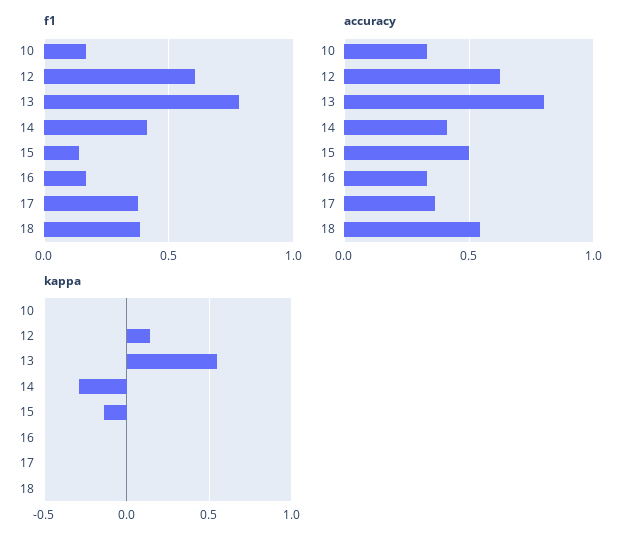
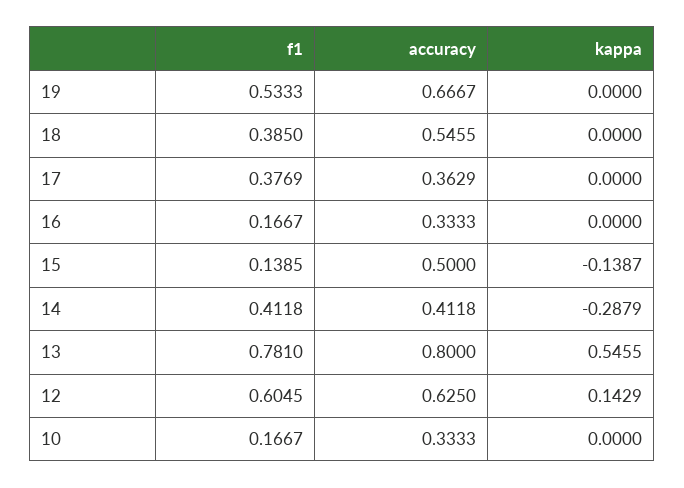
f1, 19: none -> 0.5333
accuracy, 19: none -> 0.6667
kappa, 19: none -> 0

